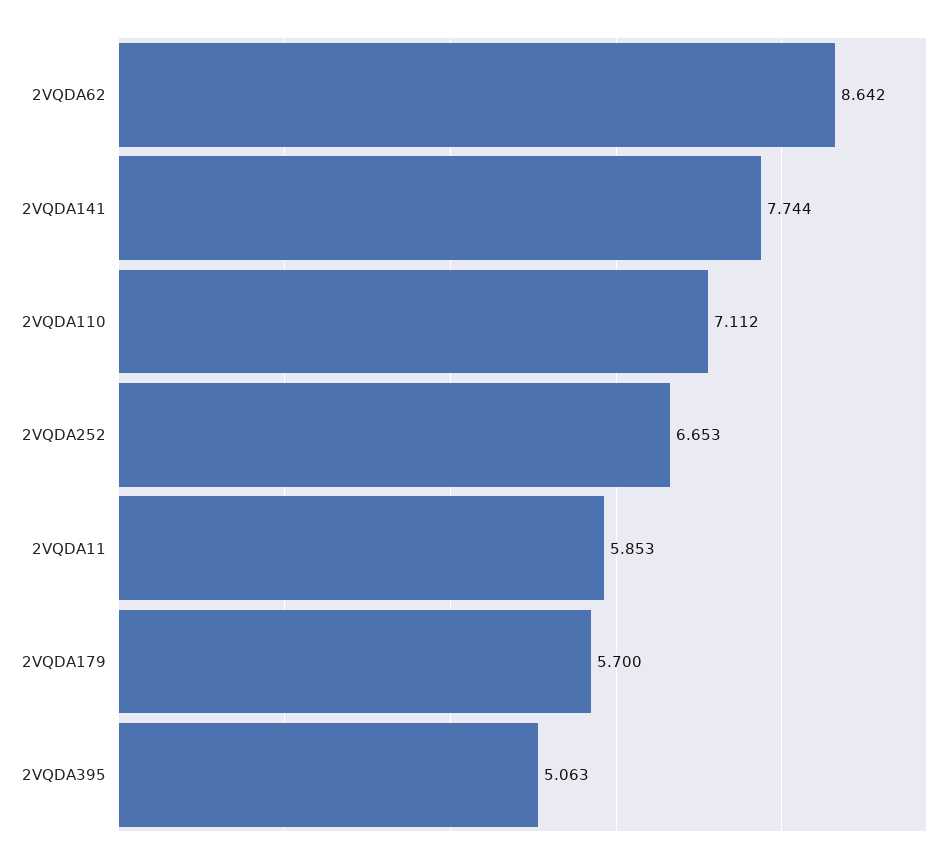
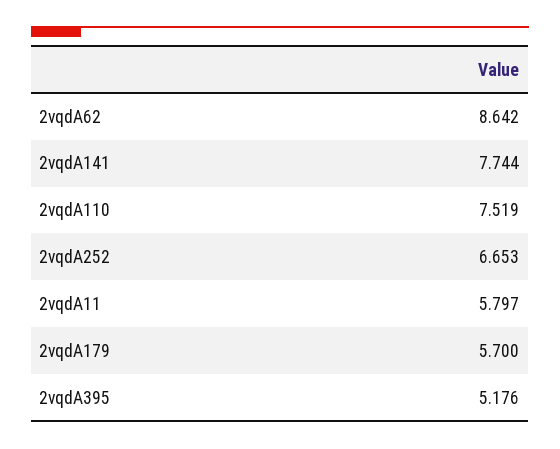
2VQDA110: 7.112 -> 7.519
2VQDA11: 5.853 -> 5.797
2VQDA395: 5.063 -> 5.176

